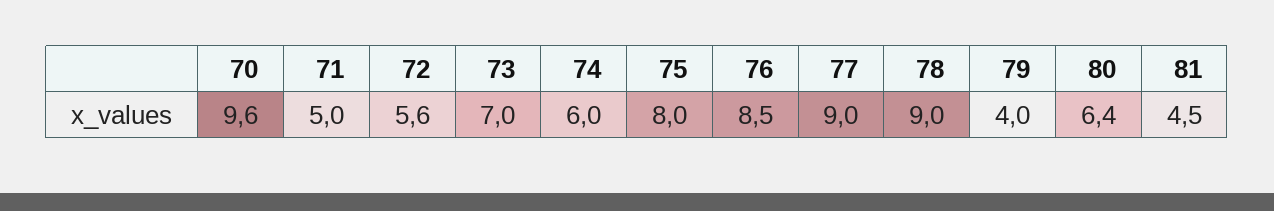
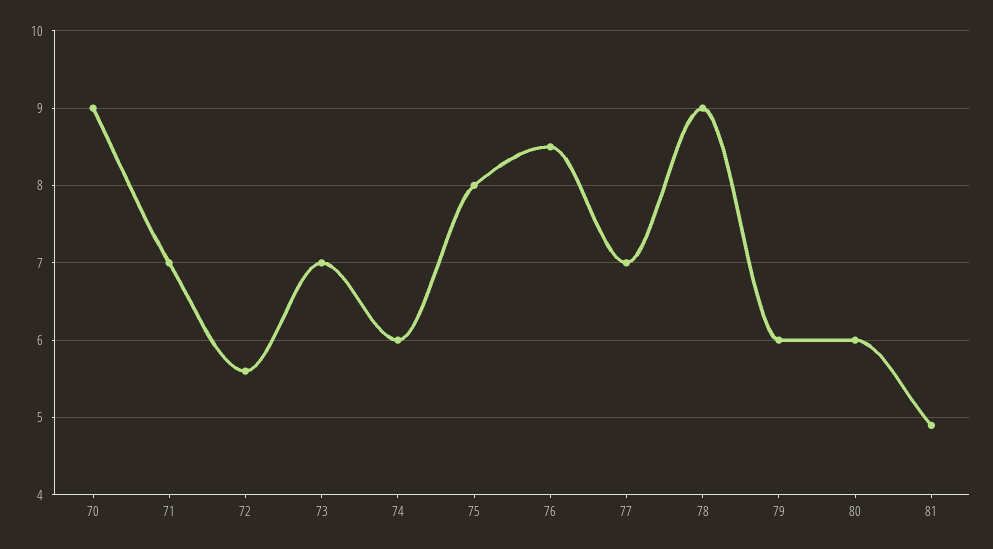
70: 9.6 -> 9
71: 5 -> 7
77: 9 -> 7
79: 4 -> 6
80: 6.4 -> 6
81: 4.5 -> 4.9

